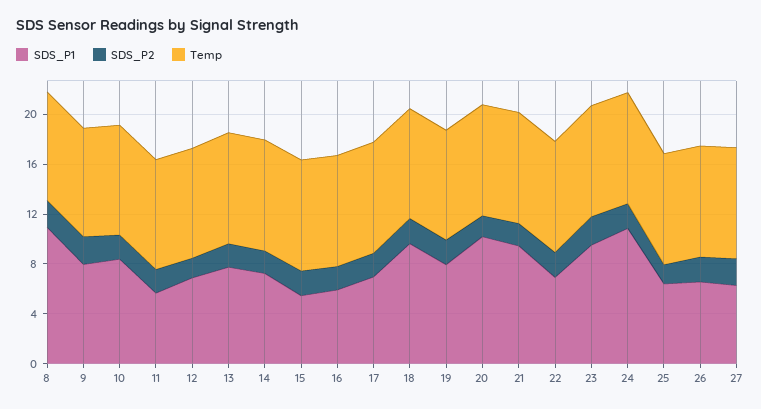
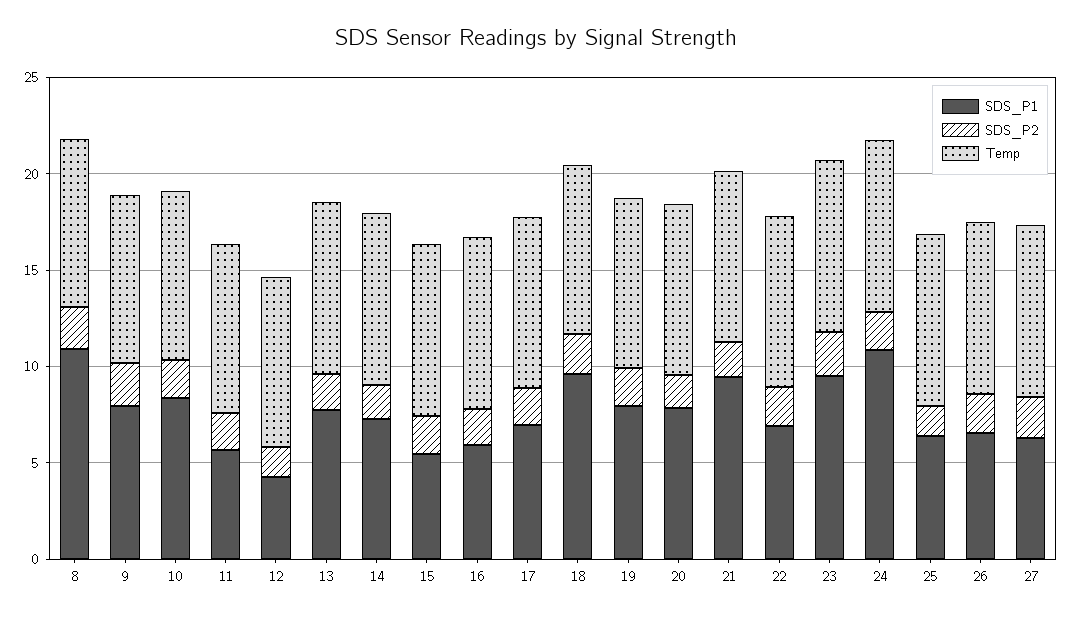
SDS_P1, 12: 7 -> 4
SDS_P1, 20: 10 -> 8

